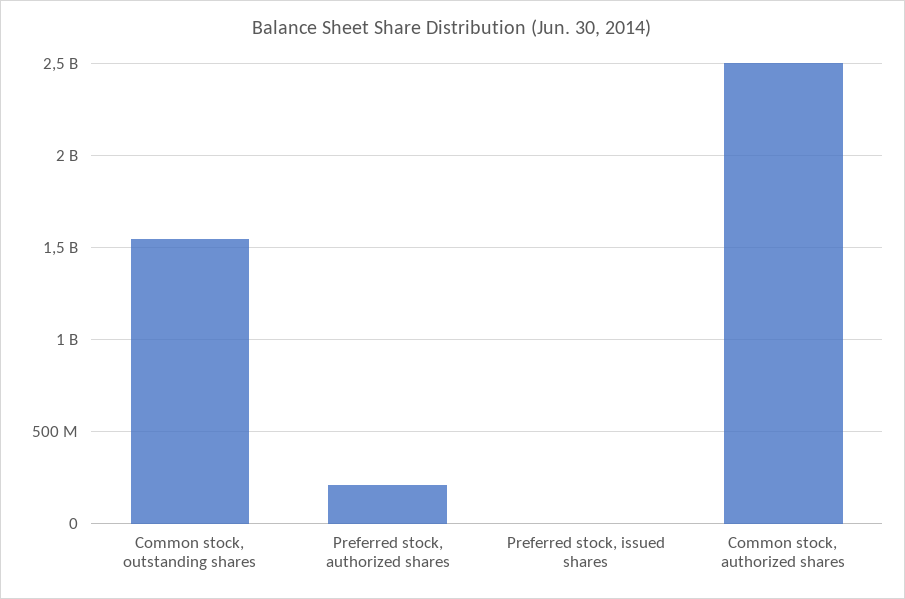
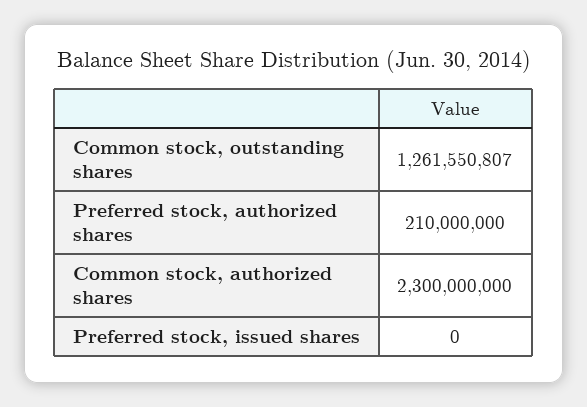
Common stock, outstanding shares: 1550000000 -> 1261550807
Common stock, authorized shares: 2500000000 -> 2300000000

